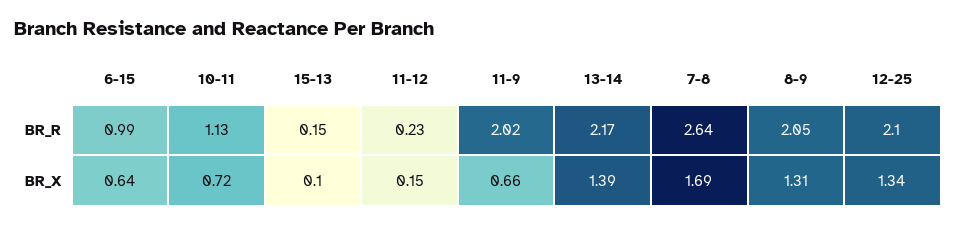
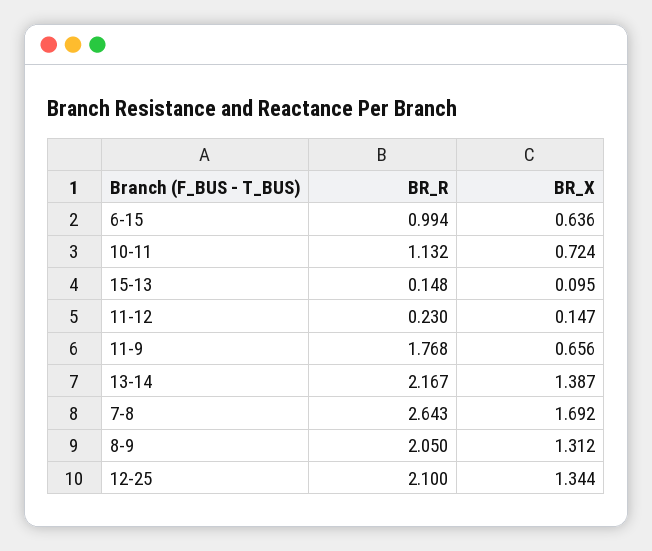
11-9, BR_R: 2.02 -> 1.768

